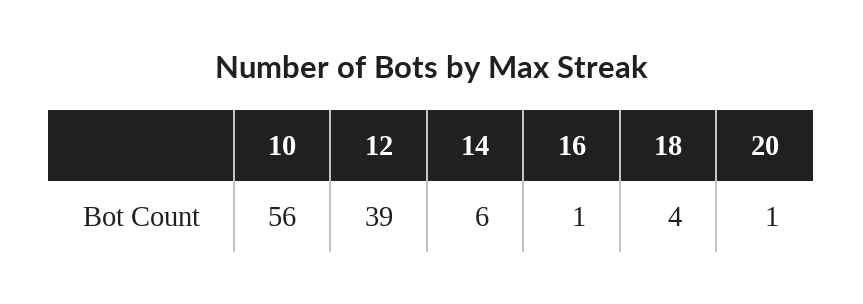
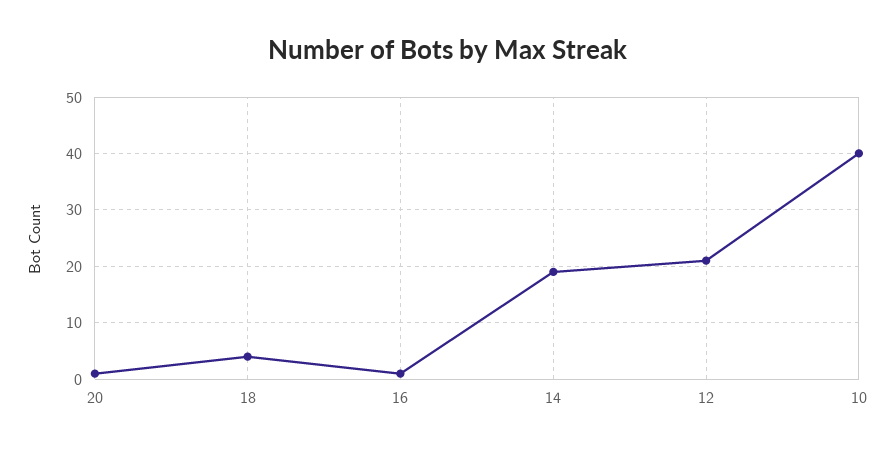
10: 56 -> 40
12: 39 -> 20
14: 6 -> 20

